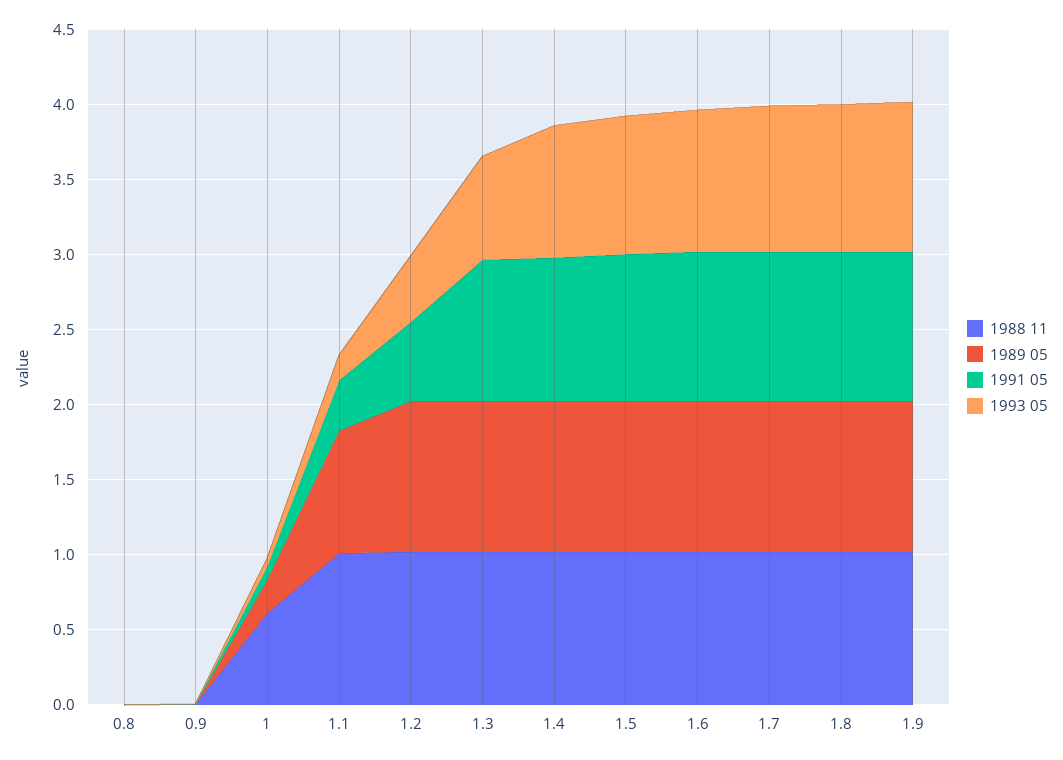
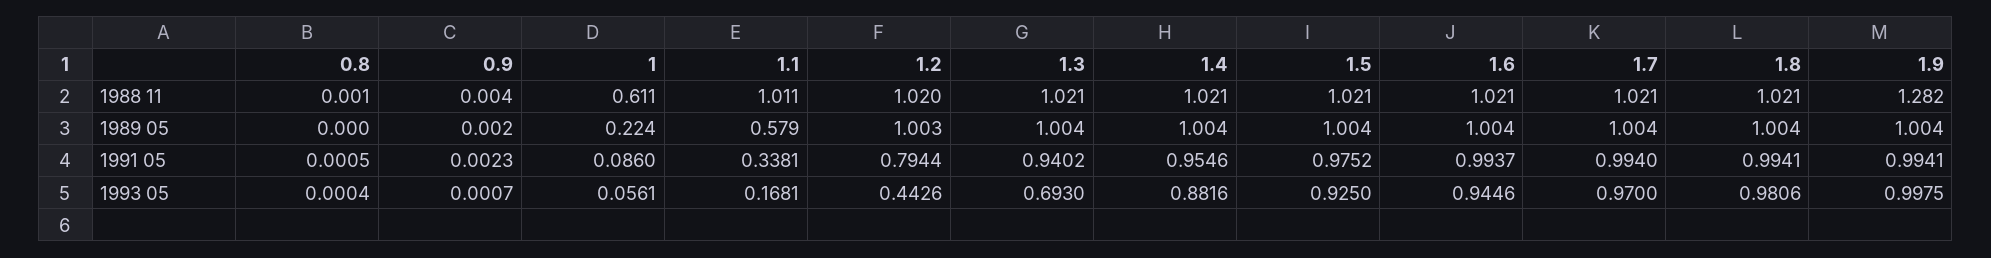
1989 05, 1.1: 0.8 -> 0.579
1991 05, 1.2: 0.5 -> 0.7944
1988 11, 1.9: 1 -> 1.282

